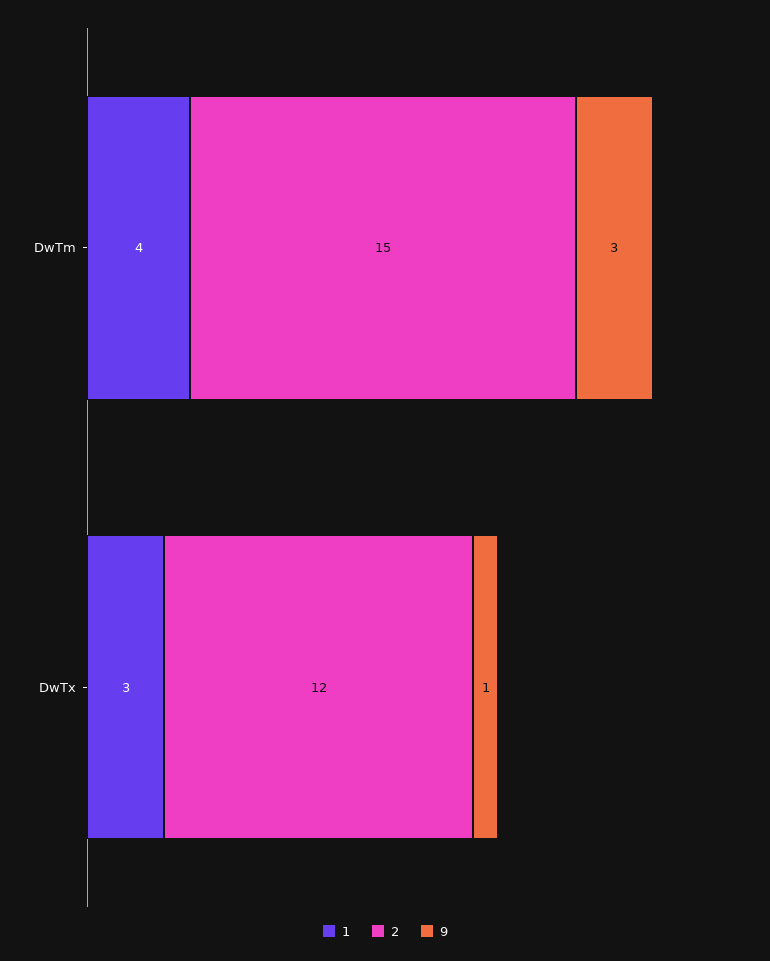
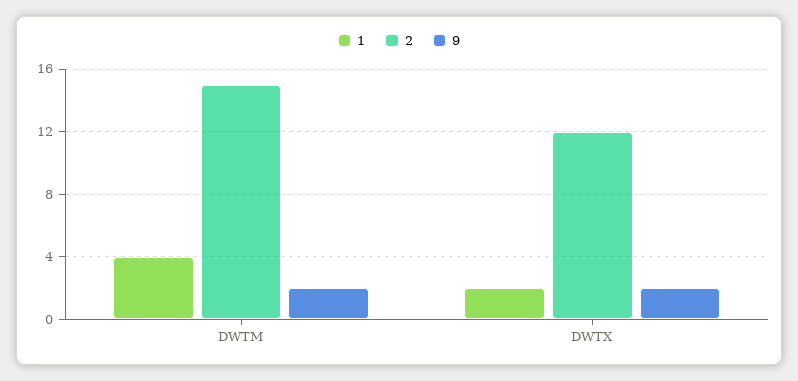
9, DwTm: 3 -> 2
1, DwTx: 3 -> 2
9, DwTx: 1 -> 2

